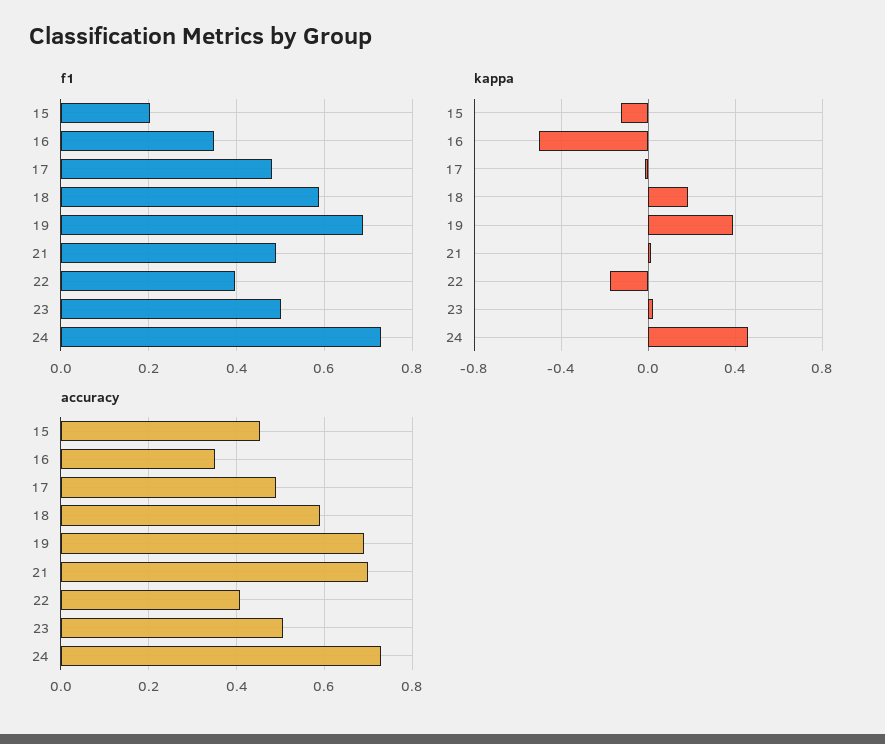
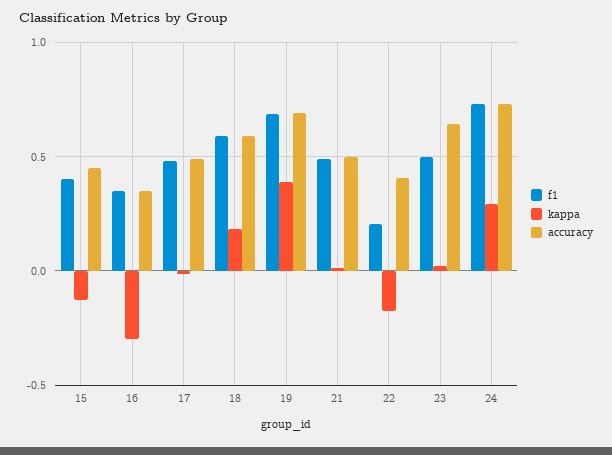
f1, 15: 0.2 -> 0.4
f1, 22: 0.4 -> 0.2
kappa, 16: -0.5 -> -0.3
kappa, 24: 0.45 -> 0.3
accuracy, 21: 0.7 -> 0.5
accuracy, 23: 0.5 -> 0.65

